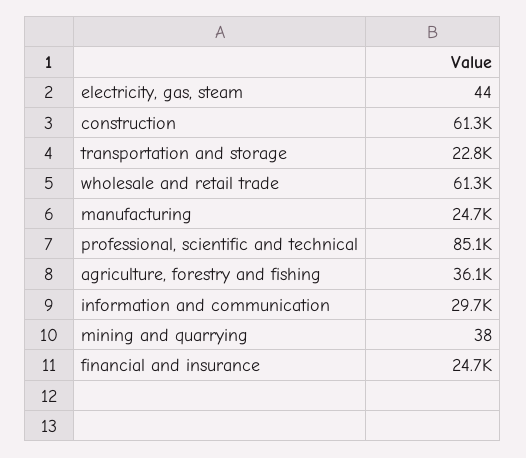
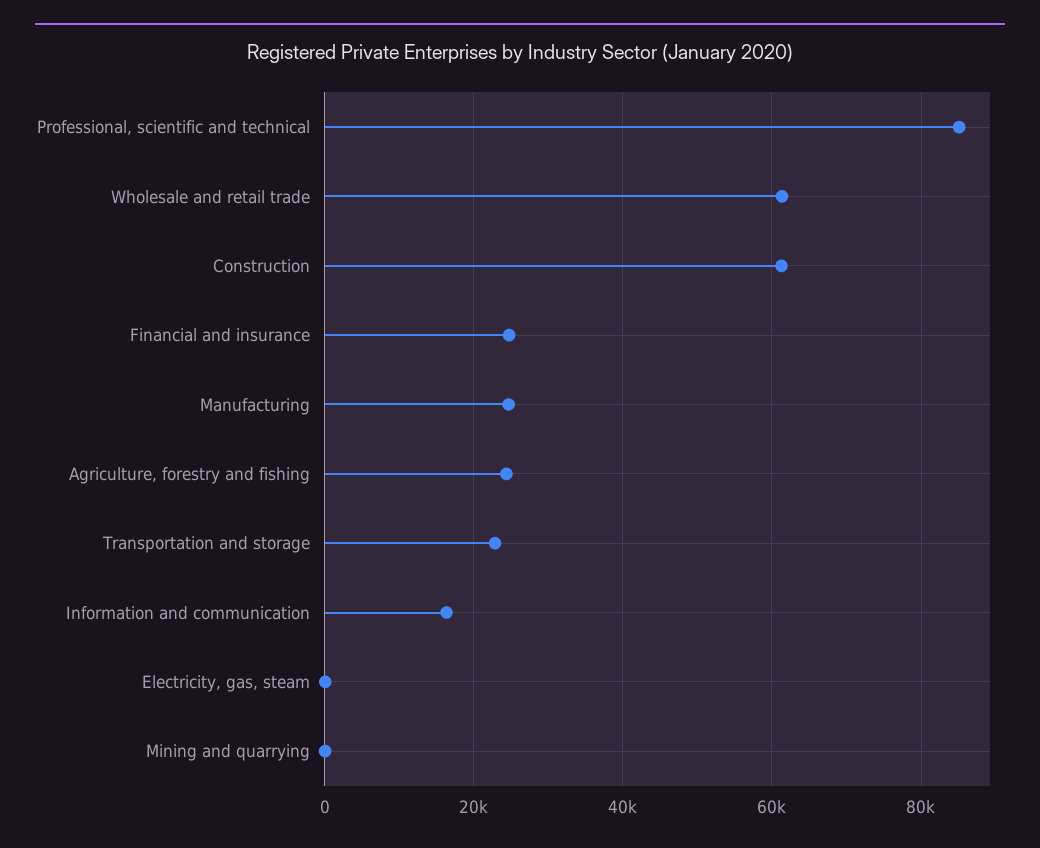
agriculture, forestry and fishing: 36100 -> 24000
information and communication: 29700 -> 16000

